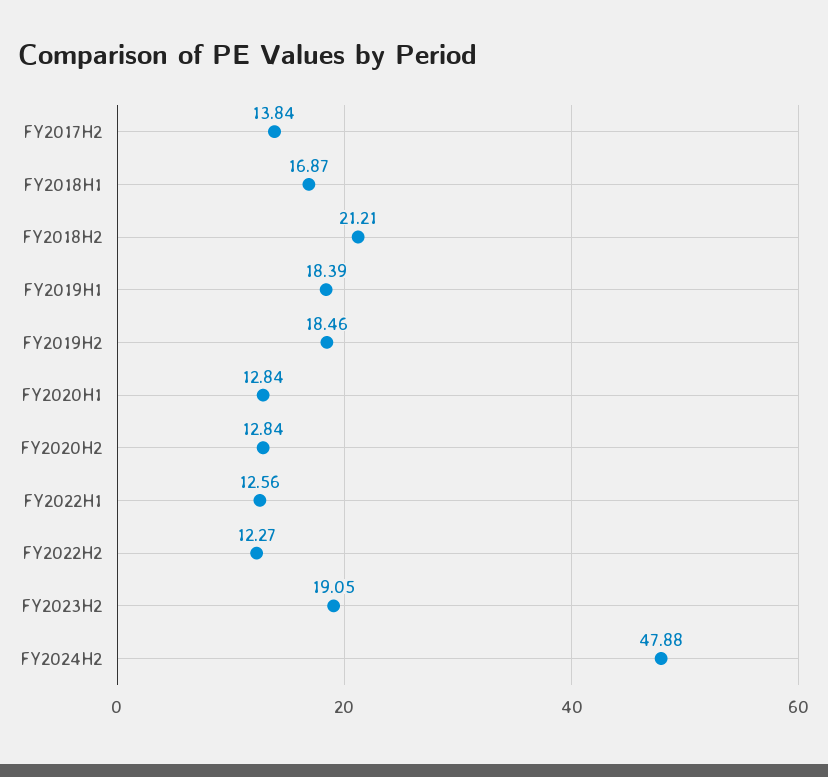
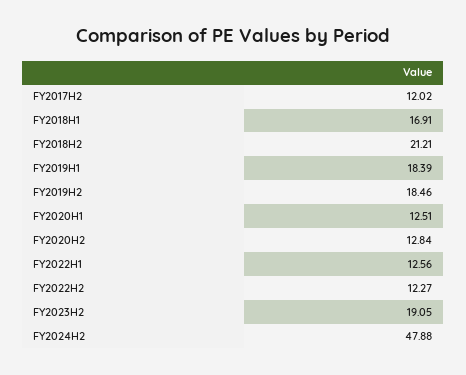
FY2017H2: 13.84 -> 12.02
FY2018H1: 16.87 -> 16.91
FY2020H1: 12.84 -> 12.51

